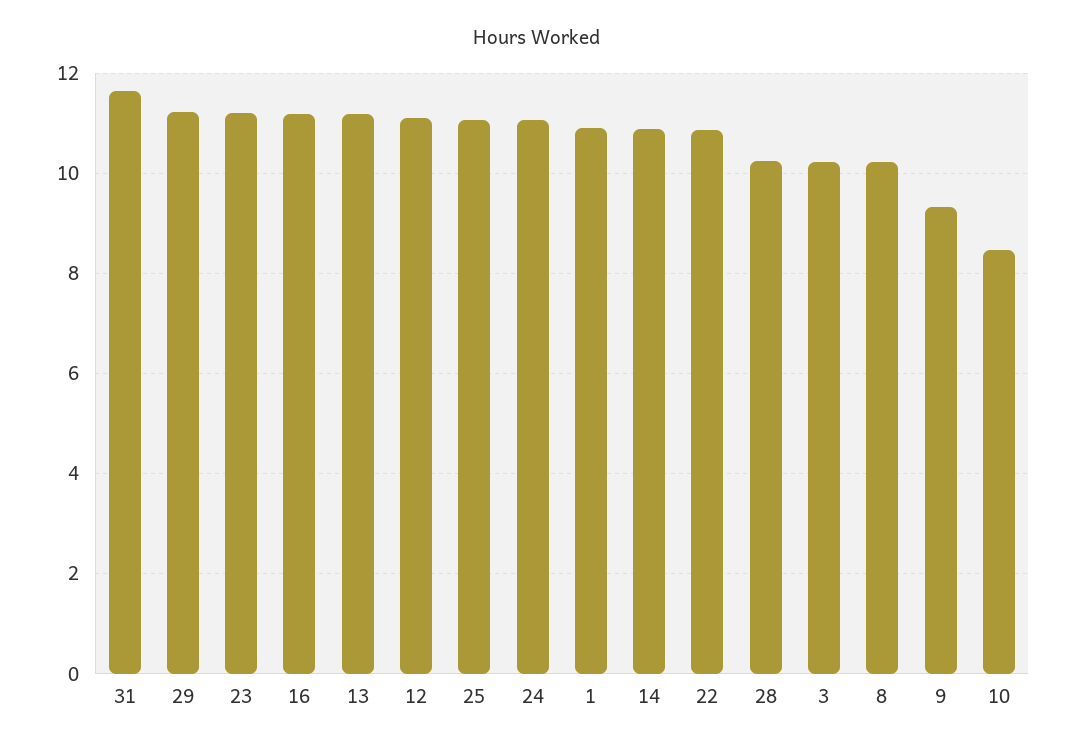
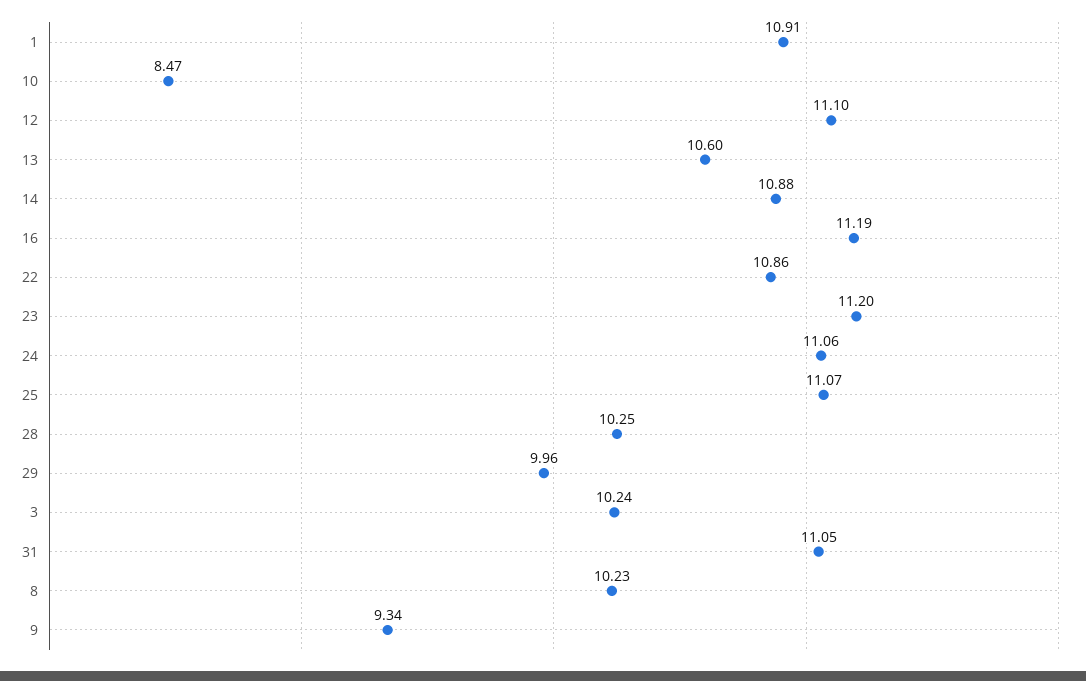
31: 11.6 -> 11.05
29: 11.2 -> 9.96
13: 11.2 -> 10.6

